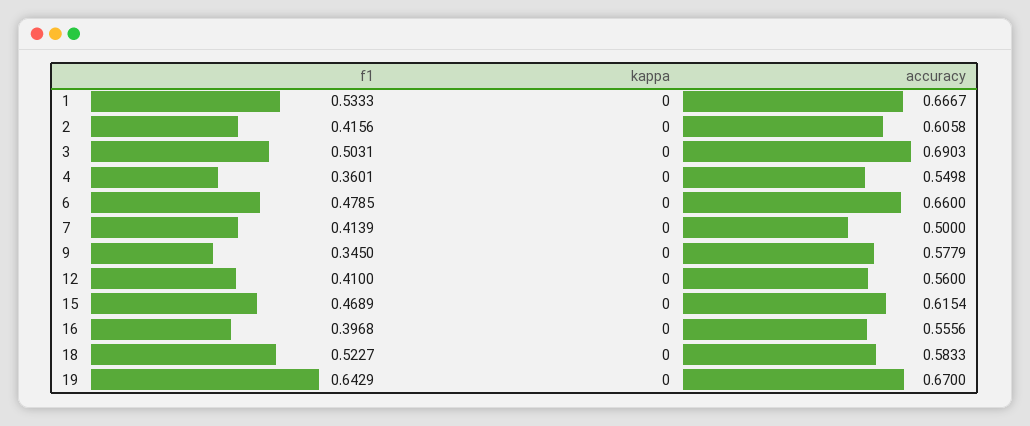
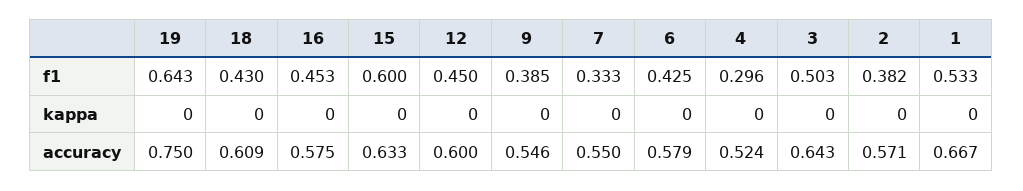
f1, 2: 0.4156 -> 0.382
accuracy, 2: 0.6058 -> 0.571
accuracy, 3: 0.6903 -> 0.643
f1, 4: 0.3601 -> 0.296
accuracy, 4: 0.5498 -> 0.524
f1, 6: 0.4785 -> 0.425
accuracy, 6: 0.66 -> 0.579
f1, 7: 0.4139 -> 0.333
accuracy, 7: 0.5 -> 0.55
f1, 9: 0.345 -> 0.385
accuracy, 9: 0.5779 -> 0.546
f1, 12: 0.41 -> 0.45
accuracy, 12: 0.56 -> 0.6
f1, 15: 0.4689 -> 0.6
accuracy, 15: 0.6154 -> 0.633
f1, 16: 0.3968 -> 0.453
accuracy, 16: 0.5556 -> 0.575
f1, 18: 0.5227 -> 0.43
accuracy, 18: 0.5833 -> 0.609
accuracy, 19: 0.67 -> 0.75

